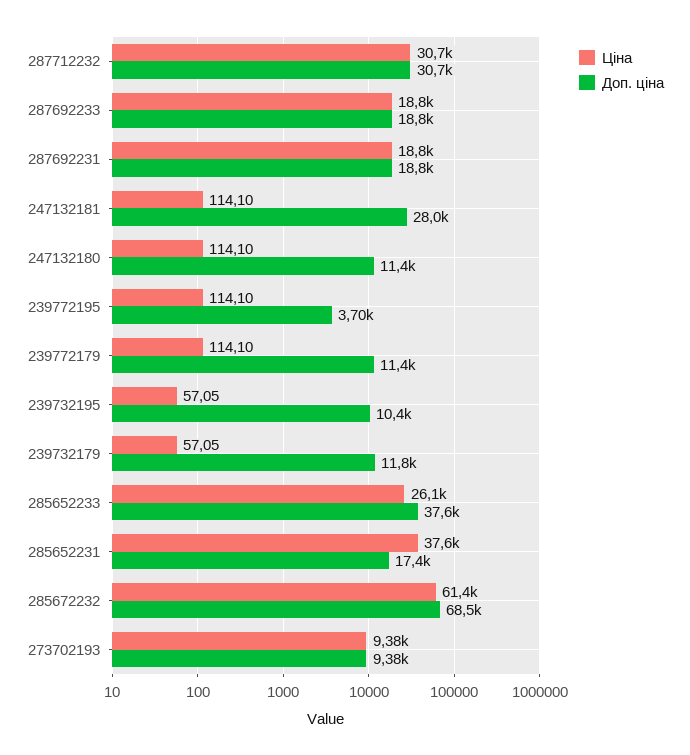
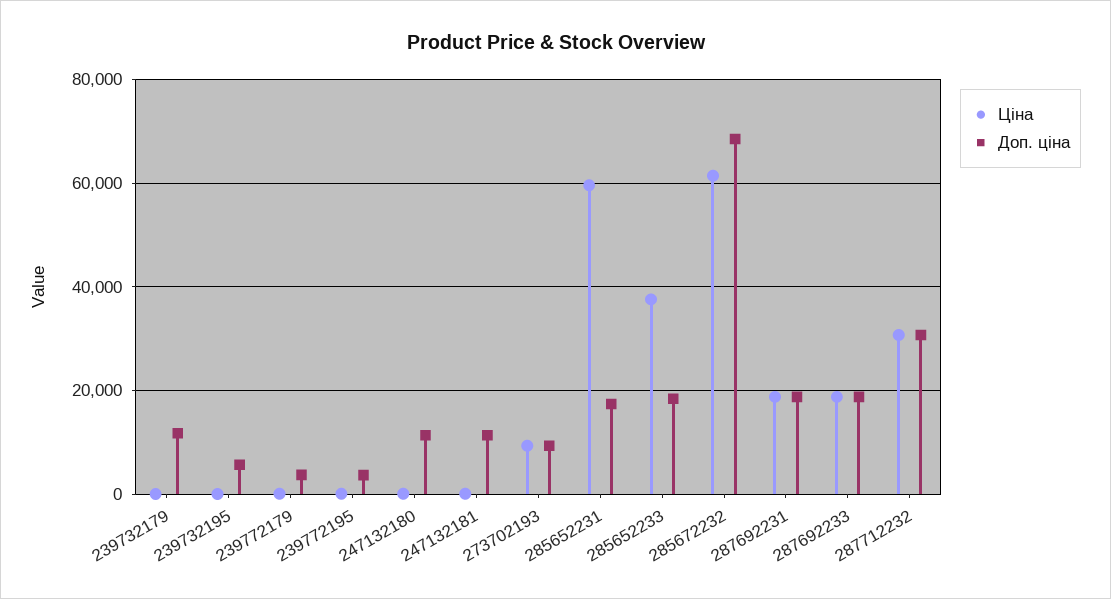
Доп. ціна, 247132181: 28000 -> 12000
Доп. ціна, 239772179: 11400 -> 4000
Доп. ціна, 239732195: 10400 -> 6000
Ціна, 285652233: 26100 -> 38000
Доп. ціна, 285652233: 37600 -> 18000
Ціна, 285652231: 37600 -> 60000

